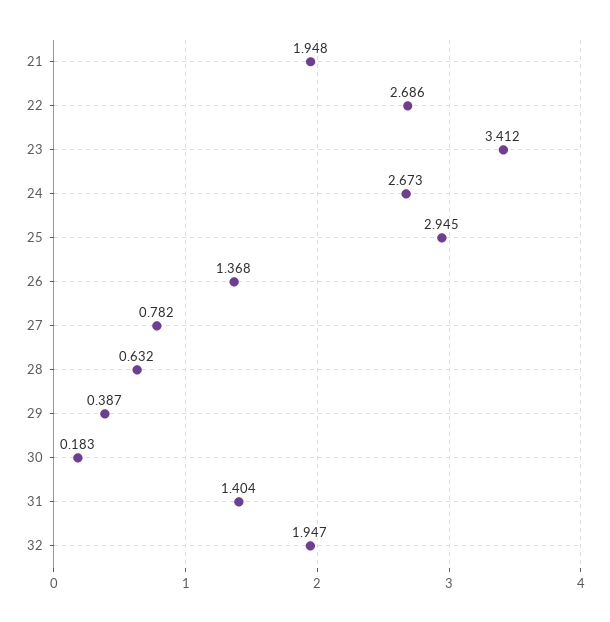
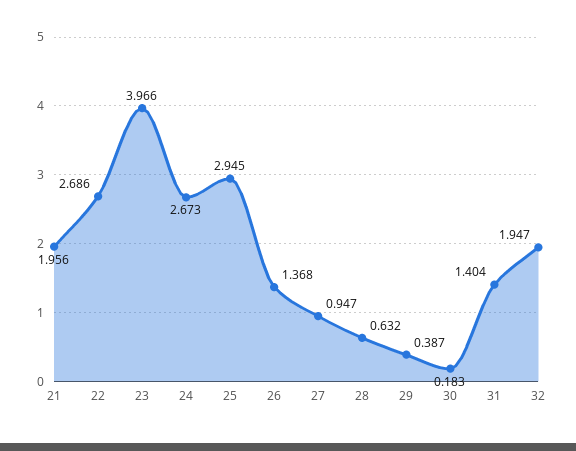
21: 1.948 -> 1.956
23: 3.412 -> 3.966
27: 0.782 -> 0.947

